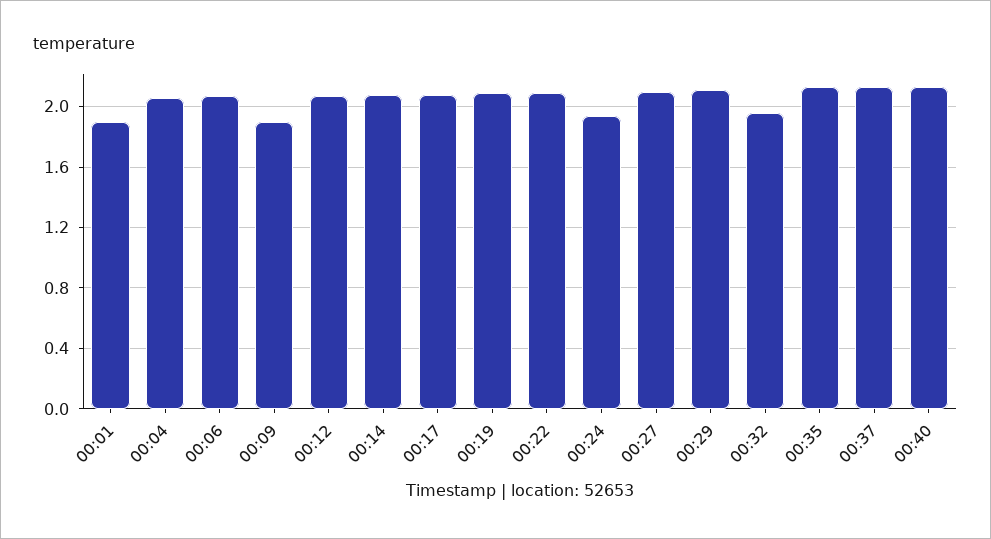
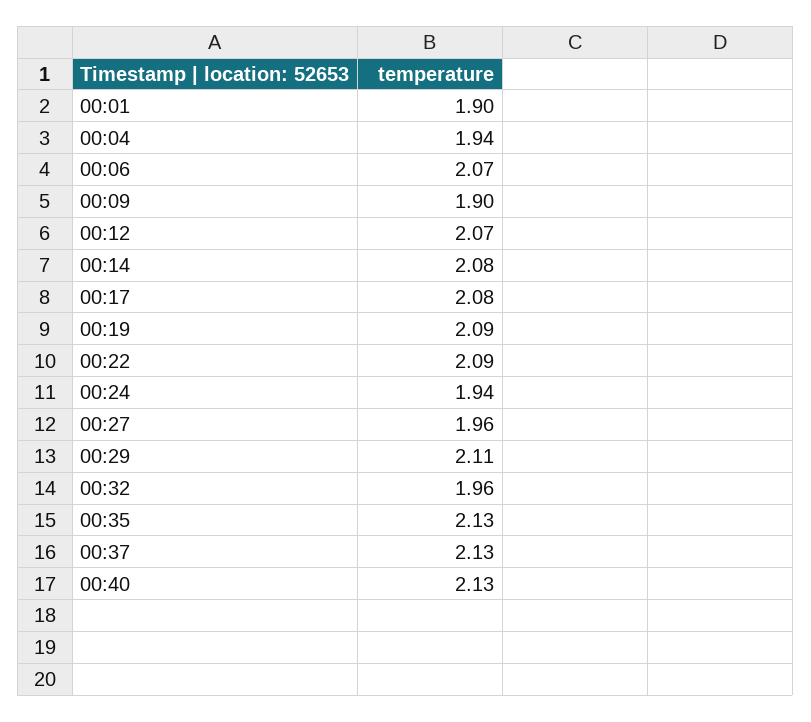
00:04: 2.05 -> 1.94
00:27: 2.1 -> 1.96

